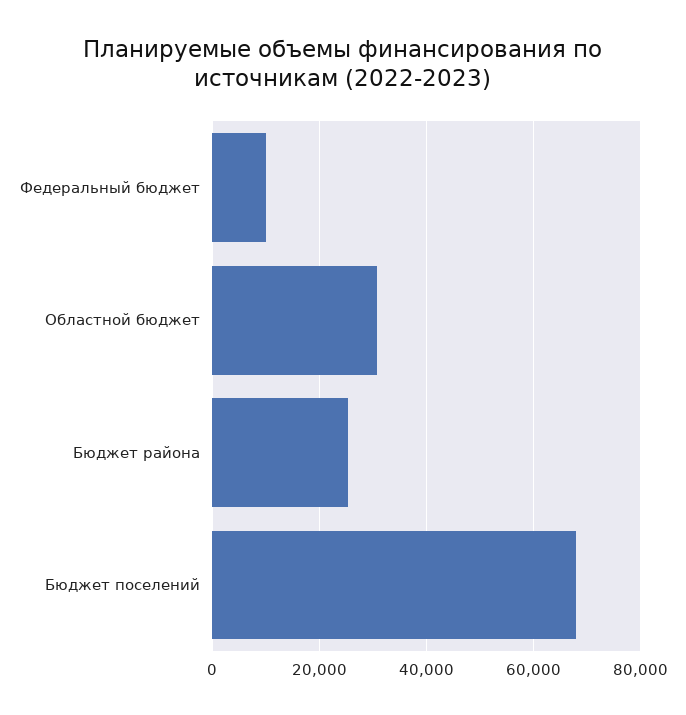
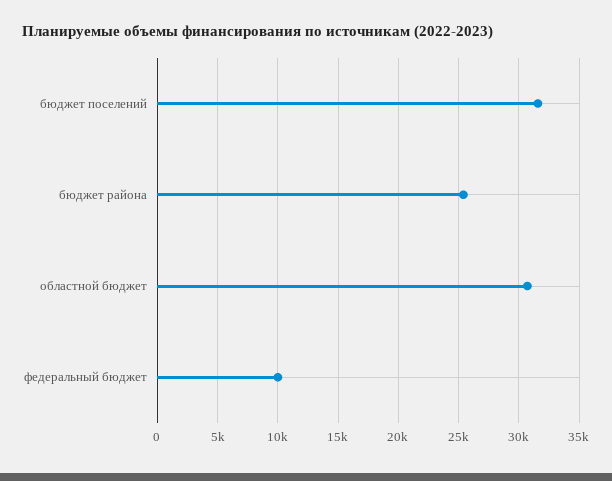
Бюджет поселений: 68000 -> 31500

